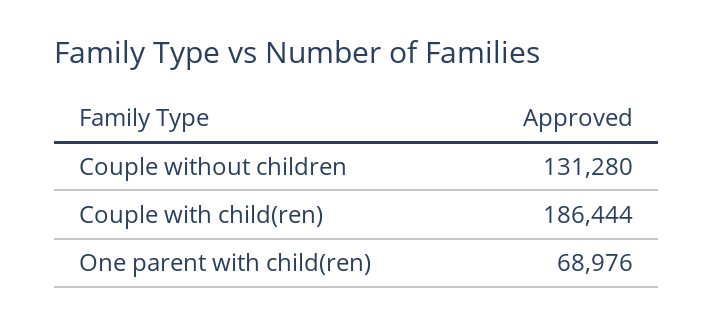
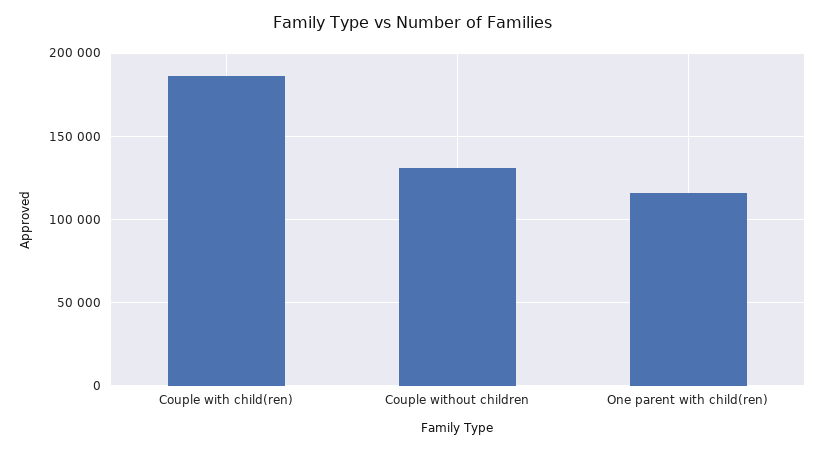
One parent with child(ren): 68976 -> 115000

